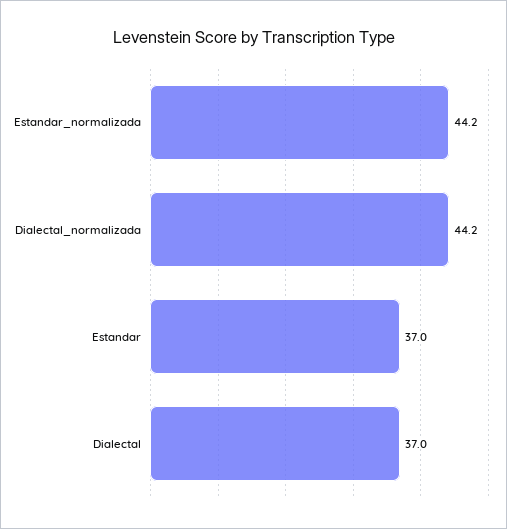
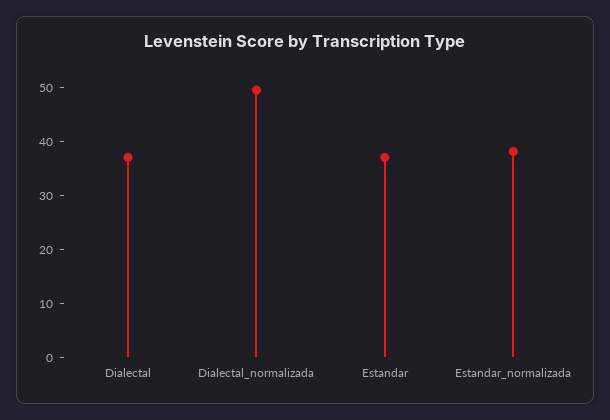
Estandar_normalizada: 44.2 -> 38
Dialectal_normalizada: 44.2 -> 50

